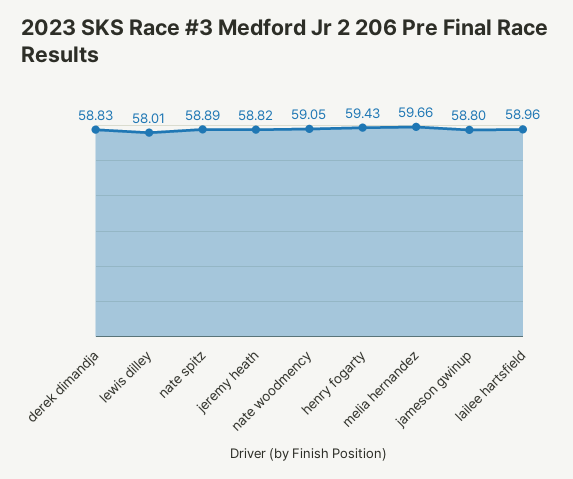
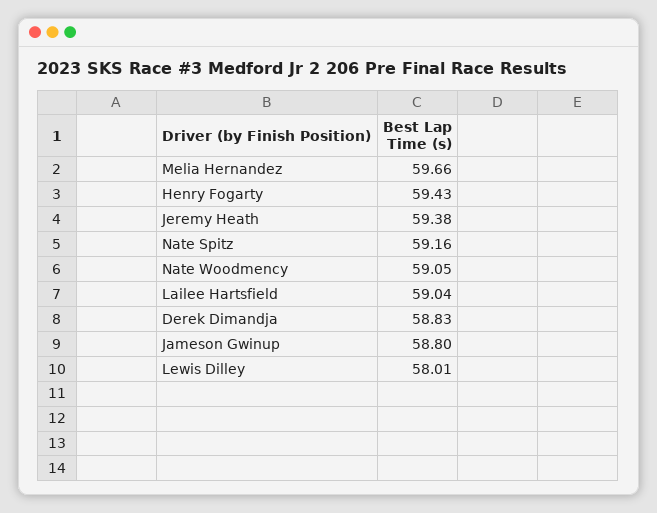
nate spitz: 58.89 -> 59.16
jeremy heath: 58.82 -> 59.38
lailee hartsfield: 58.96 -> 59.04

